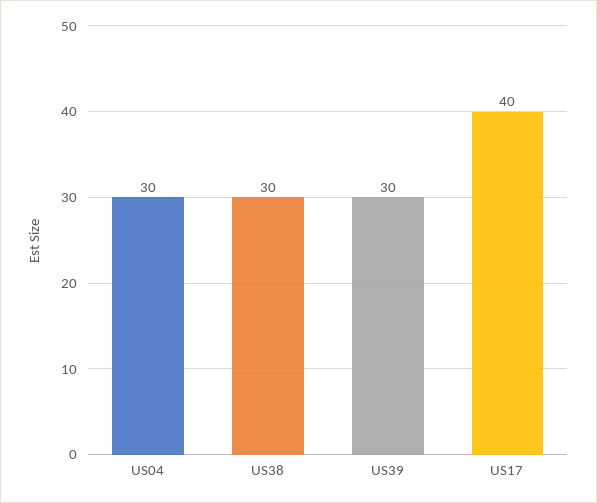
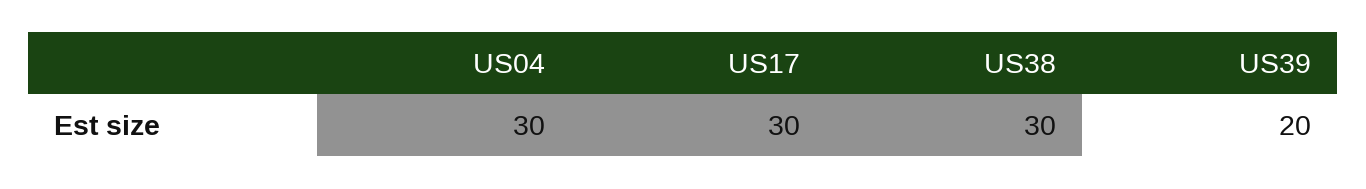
US39: 30 -> 20
US17: 40 -> 30

